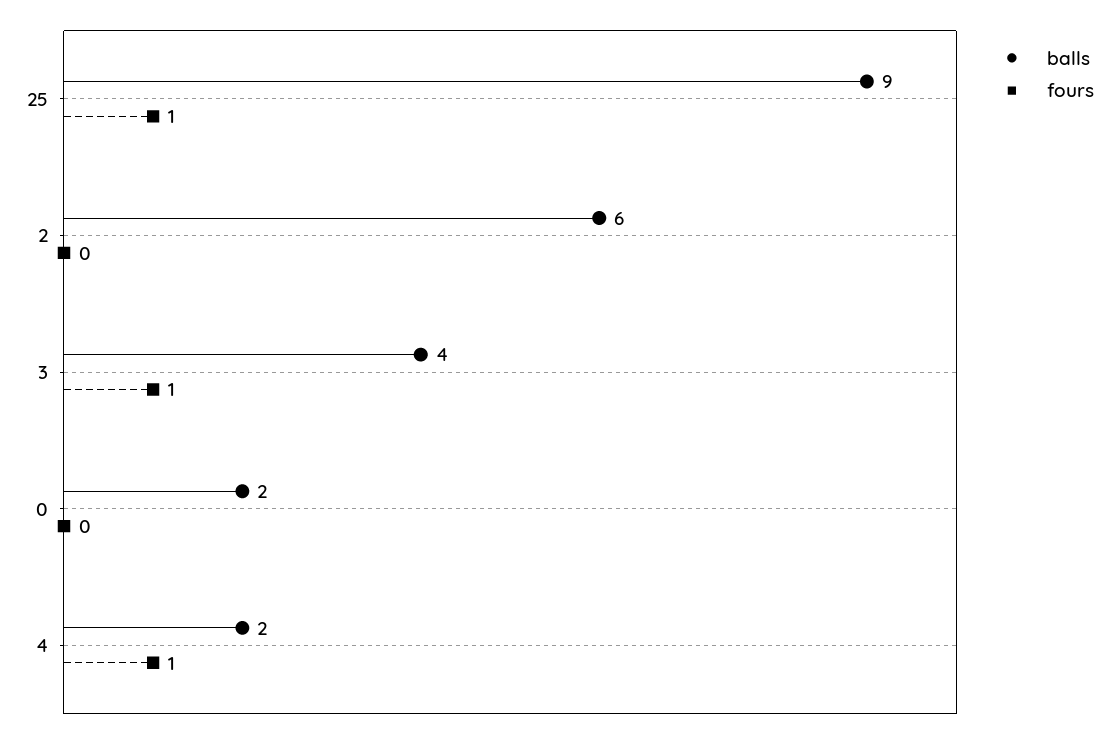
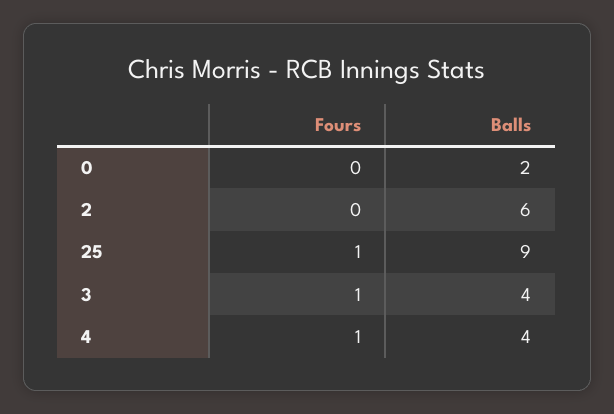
balls, 4: 2 -> 4

